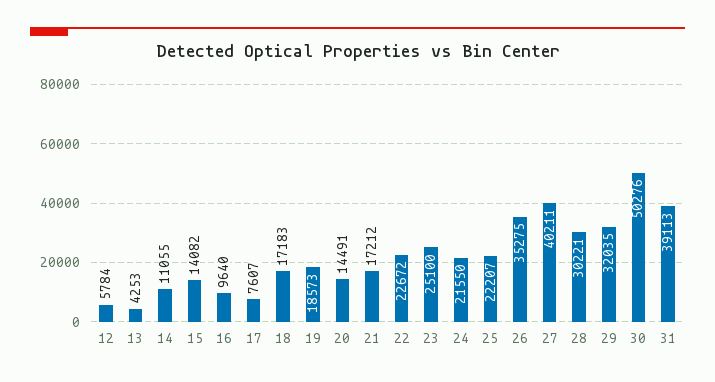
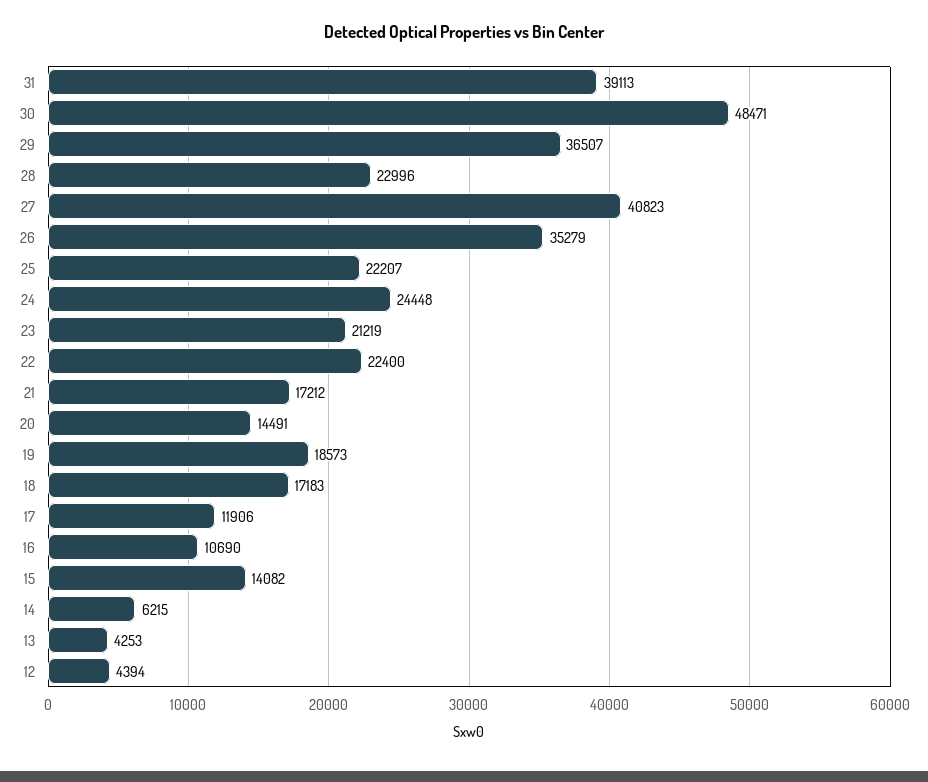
12: 5784 -> 4394
14: 11055 -> 6215
16: 9640 -> 10690
17: 7607 -> 11906
22: 22672 -> 22400
23: 25100 -> 21219
24: 21550 -> 24448
26: 35275 -> 35279
27: 40211 -> 40823
28: 30221 -> 22996
29: 32035 -> 36507
30: 50276 -> 48471

